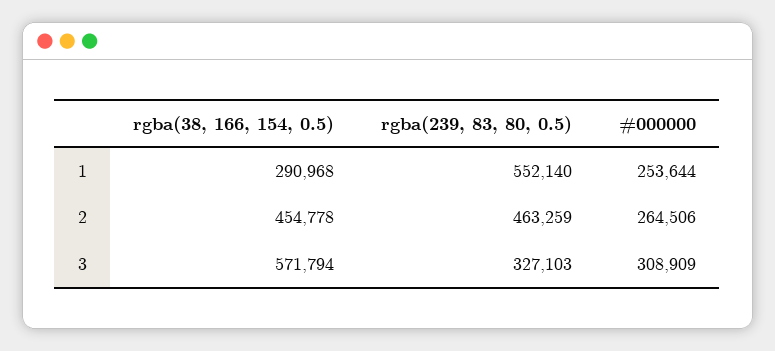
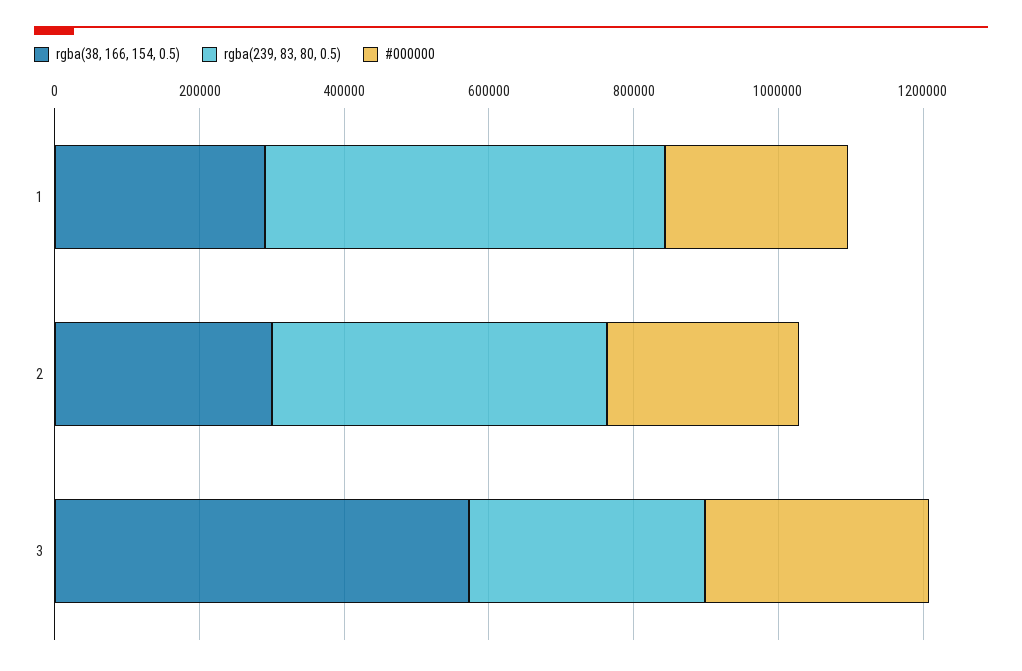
rgba(38, 166, 154, 0.5), 2: 454778 -> 300000

